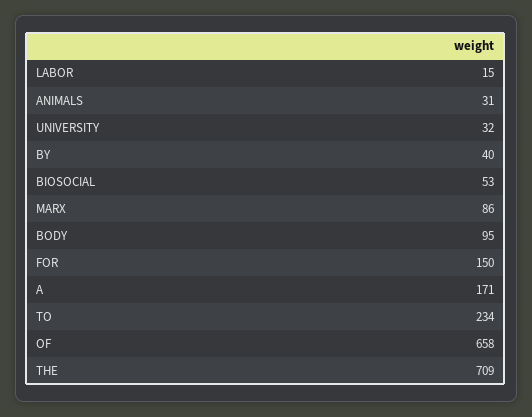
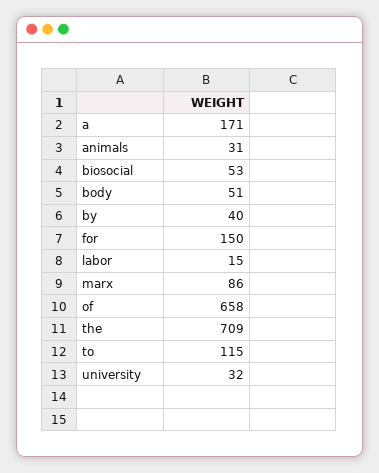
BODY: 95 -> 51
TO: 234 -> 115

